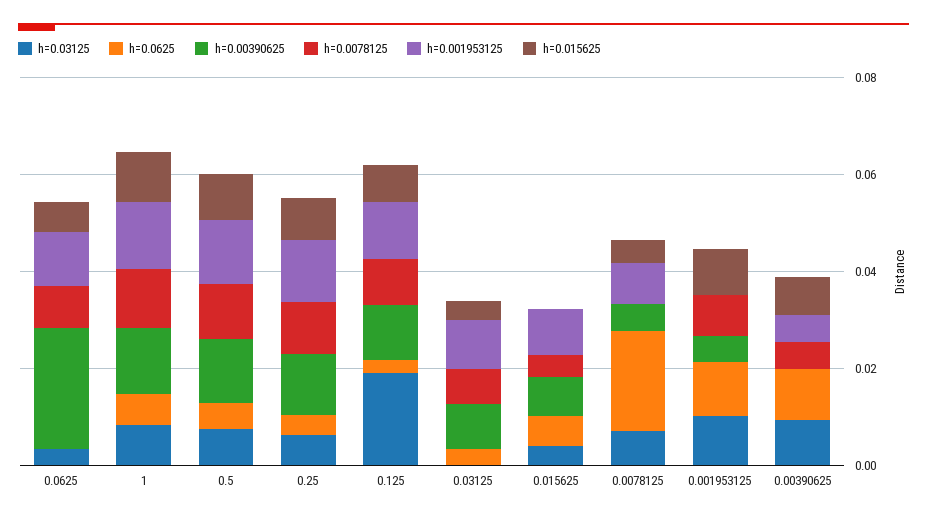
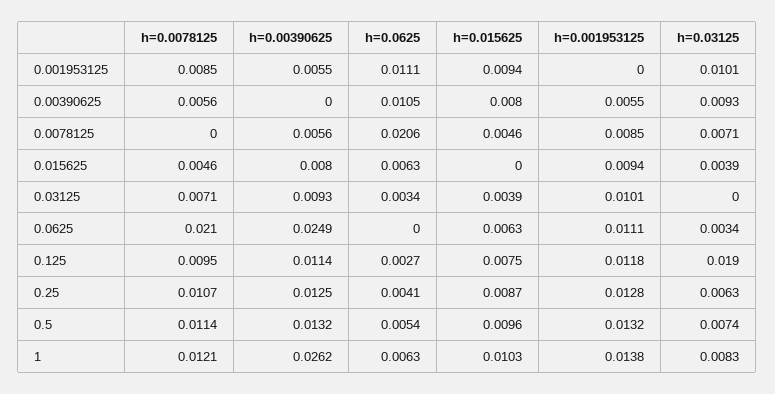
h=0.0078125, 0.0625: 0.01 -> 0.021
h=0.00390625, 1: 0.015 -> 0.0262

